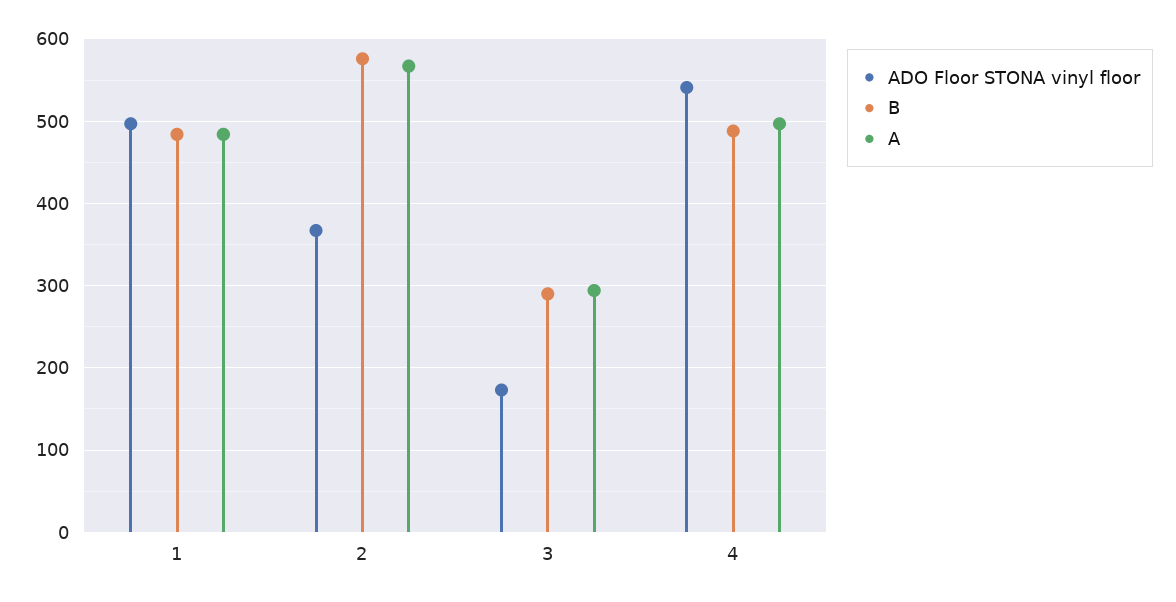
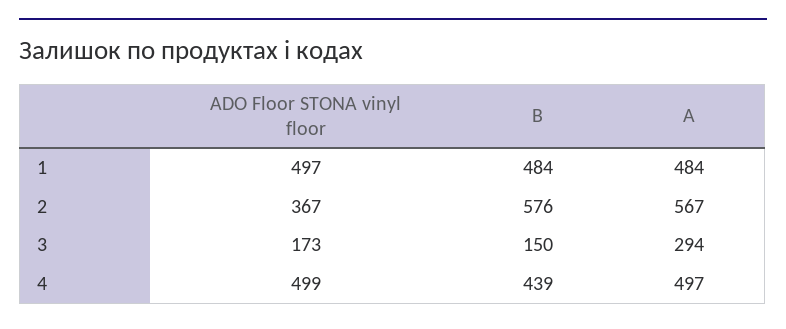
В, 3: 290 -> 150
ADO Floor STONA vinyl floor, 4: 540 -> 499
В, 4: 490 -> 439

